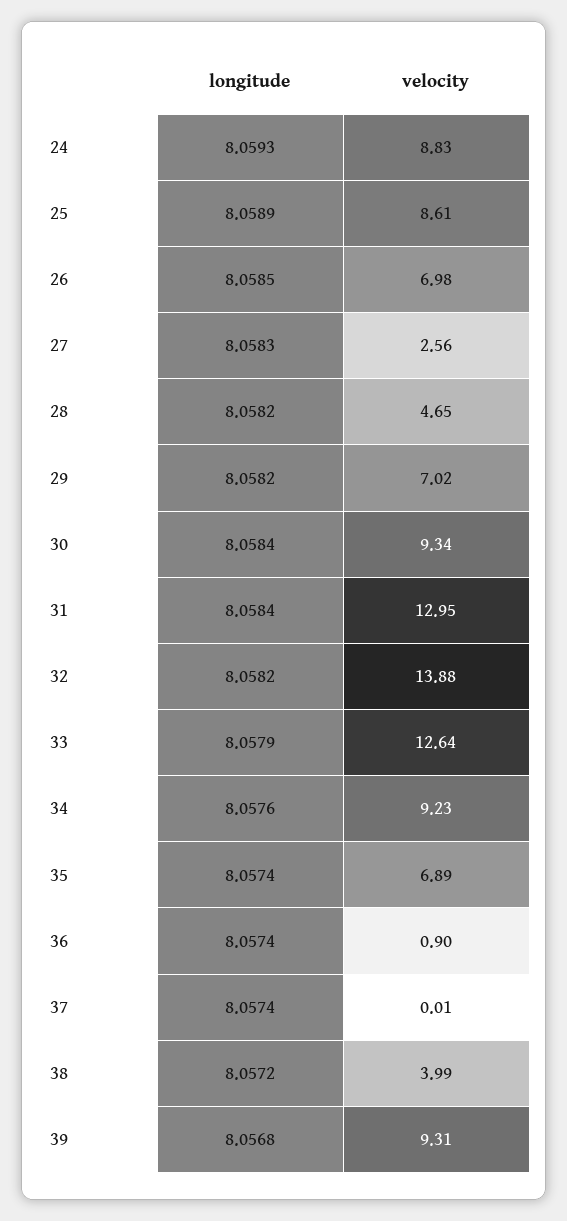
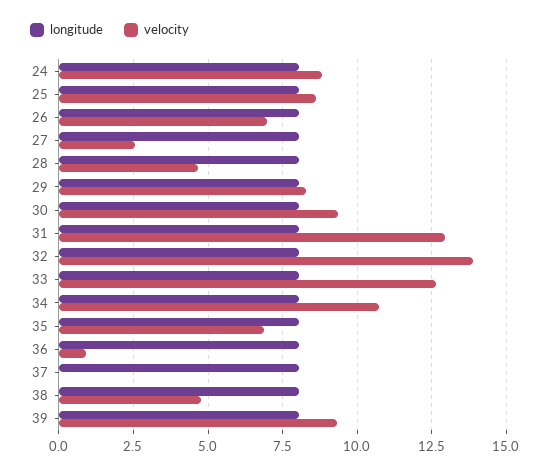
velocity, 29: 7.02 -> 8.25
velocity, 34: 9.23 -> 10.75
velocity, 38: 3.99 -> 4.75

